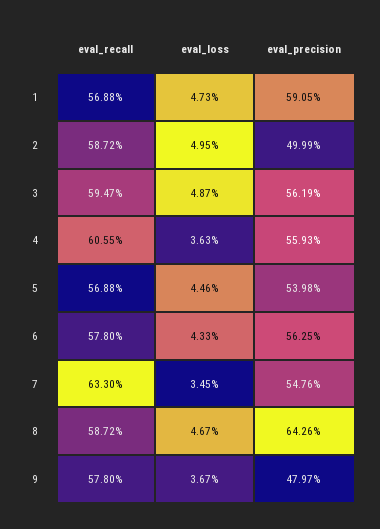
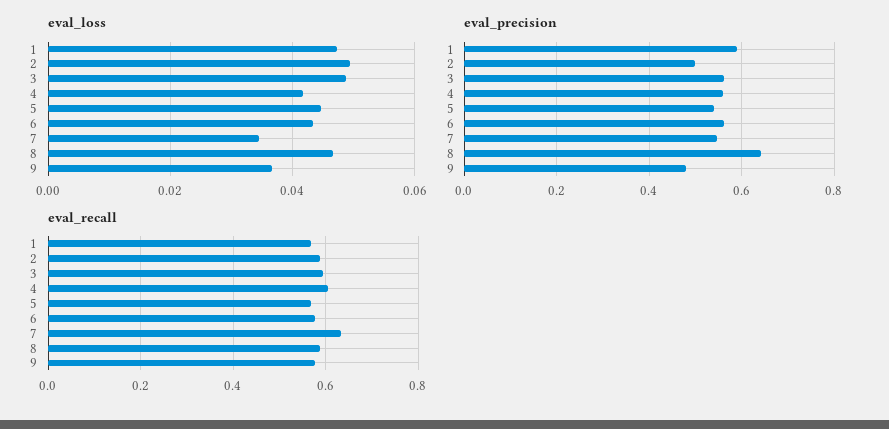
eval_loss, 4: 0.0363 -> 0.042

